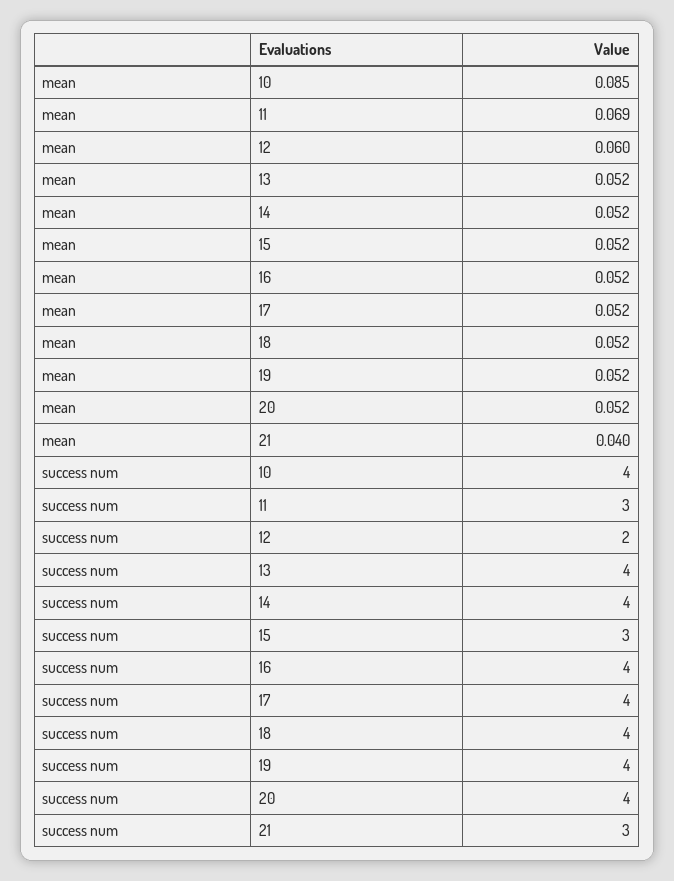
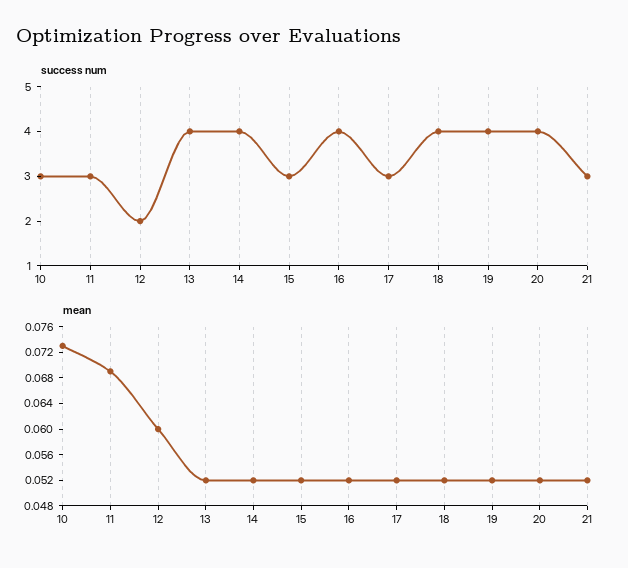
mean, 10: 0.085 -> 0.072
mean, 21: 0.04 -> 0.052
success num, 10: 4 -> 3
success num, 17: 4 -> 3

